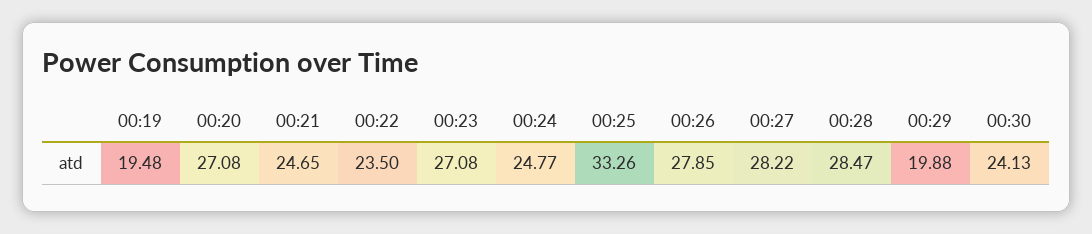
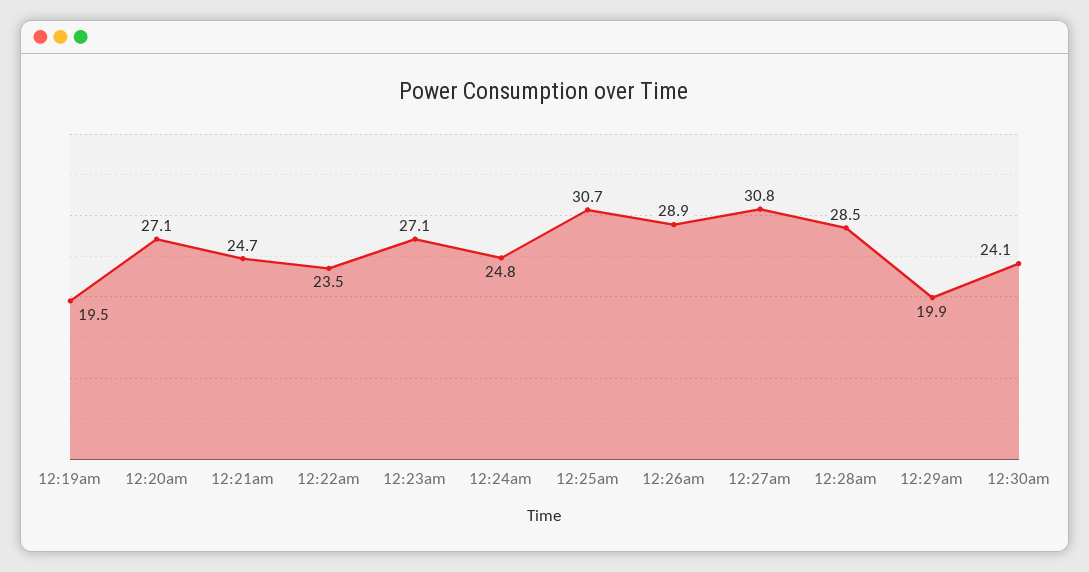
00:25: 33.26 -> 30.7
00:26: 27.85 -> 28.9
00:27: 28.22 -> 30.8

